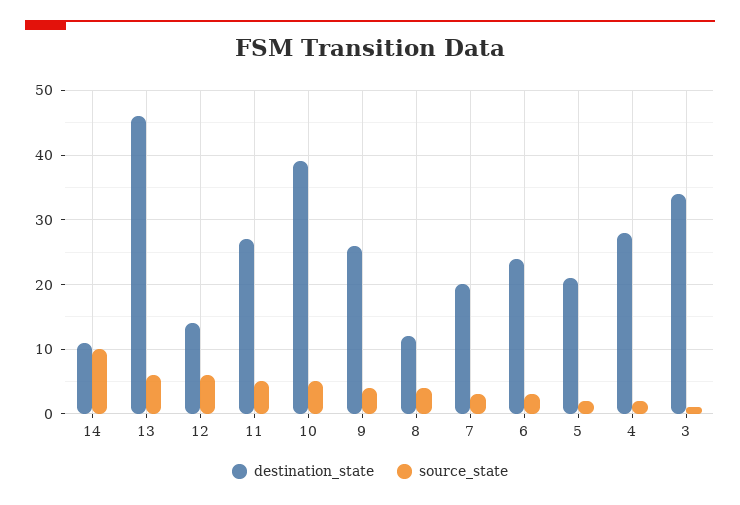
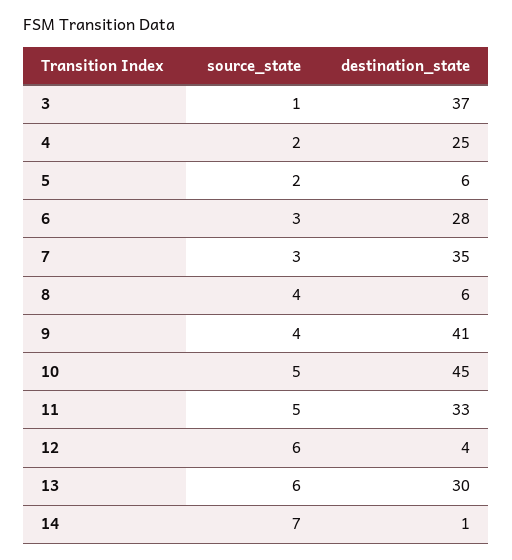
destination_state, 14: 11 -> 1
source_state, 14: 10 -> 7
destination_state, 13: 46 -> 30
destination_state, 12: 14 -> 4
destination_state, 11: 27 -> 33
destination_state, 10: 39 -> 45
destination_state, 9: 26 -> 41
destination_state, 8: 12 -> 6
destination_state, 7: 20 -> 35
destination_state, 6: 24 -> 28
destination_state, 5: 21 -> 6
destination_state, 4: 28 -> 25
destination_state, 3: 34 -> 37

